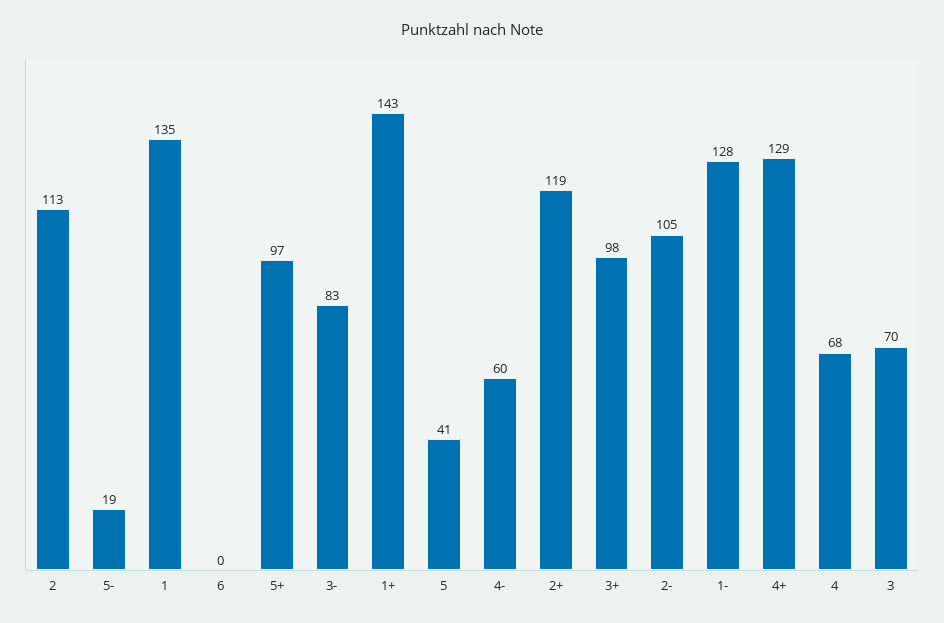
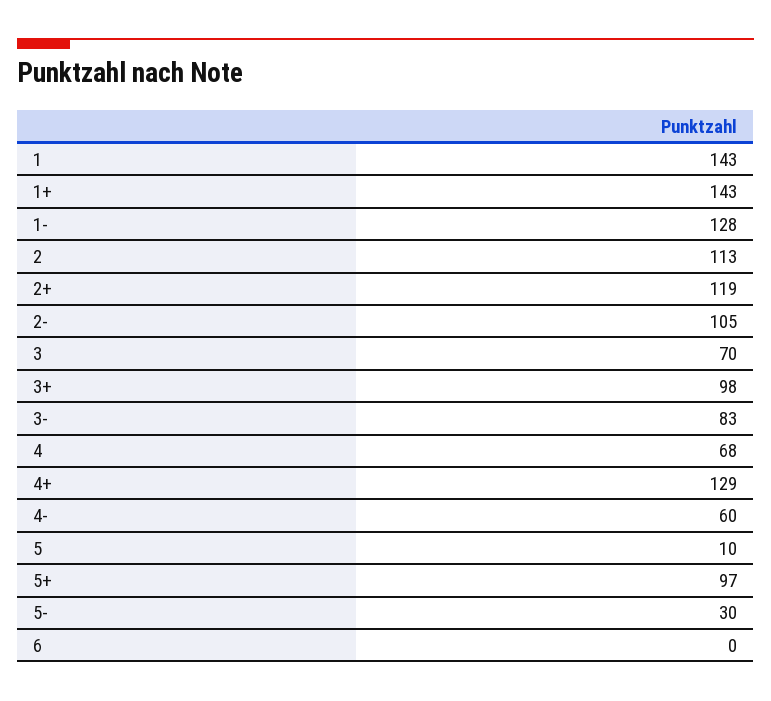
5-: 19 -> 30
1: 135 -> 143
5: 41 -> 10

